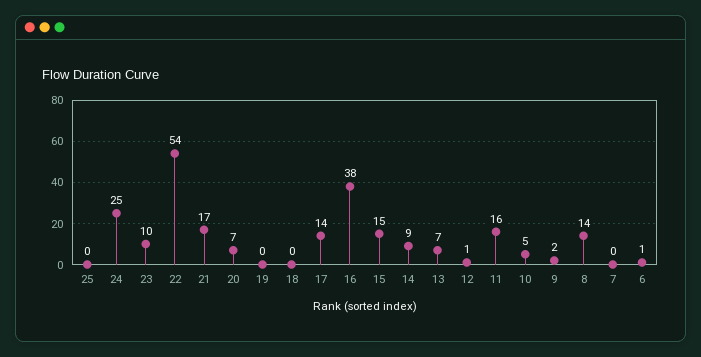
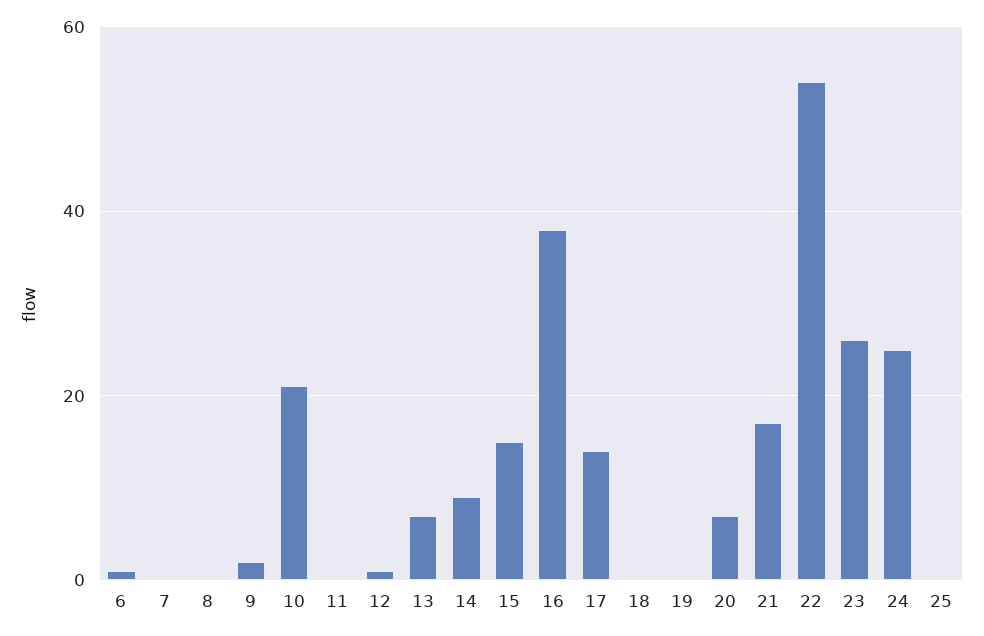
23: 10 -> 25
11: 16 -> 0
10: 5 -> 20
8: 14 -> 0

